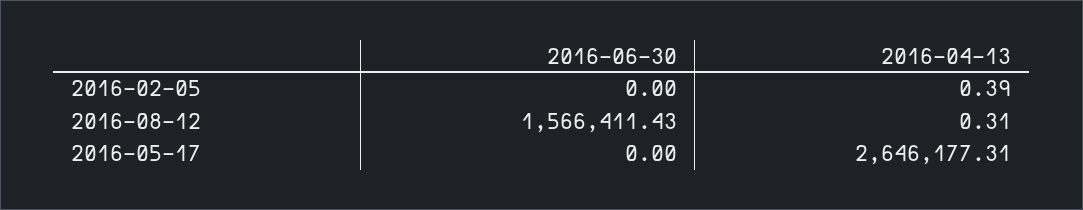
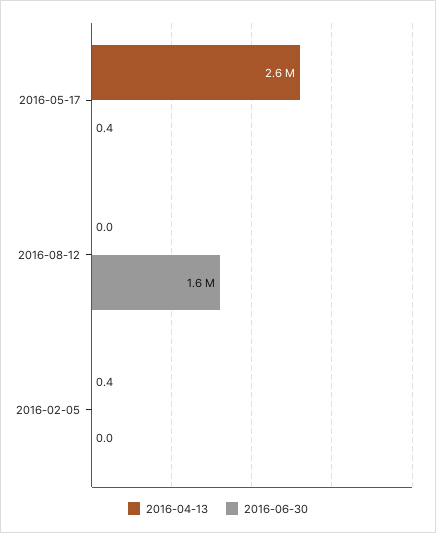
2016-04-13, 2016-08-12: 0.31 -> 0
2016-06-30, 2016-05-17: 0 -> 0.4

